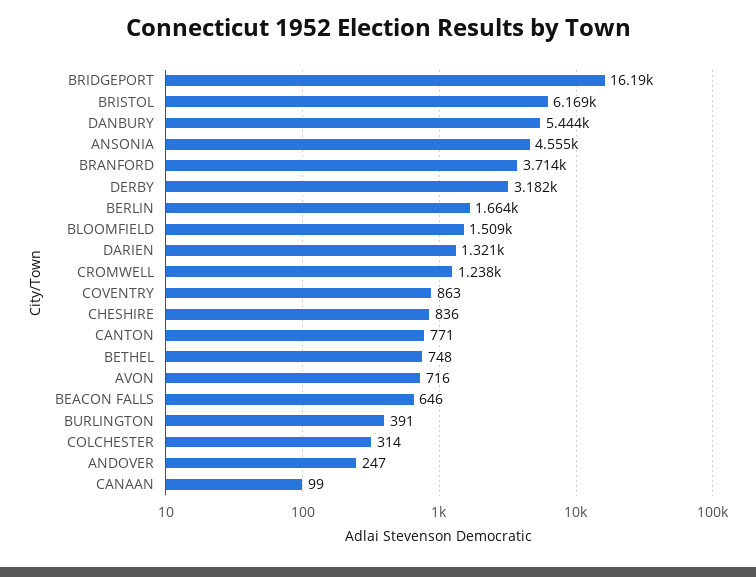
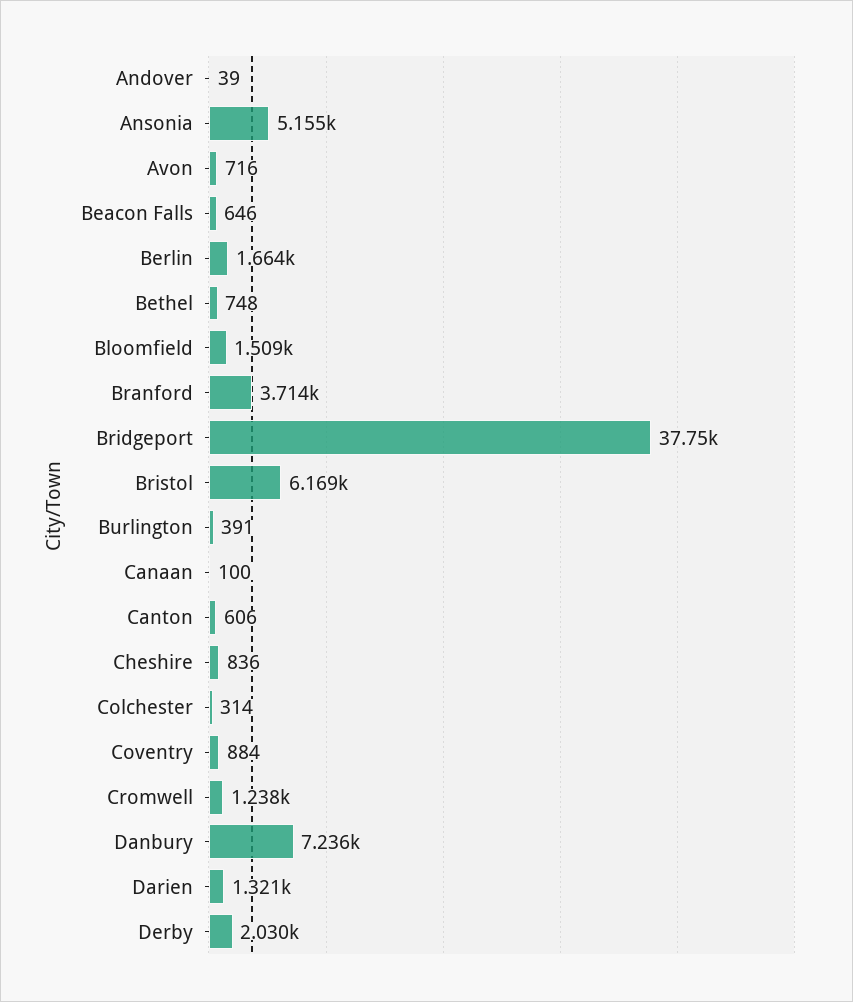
BRIDGEPORT: 16190 -> 37750
DANBURY: 5444 -> 7236
ANSONIA: 4555 -> 5155
DERBY: 3182 -> 2030
COVENTRY: 863 -> 884
CANTON: 771 -> 606
ANDOVER: 247 -> 39
CANAAN: 99 -> 100

